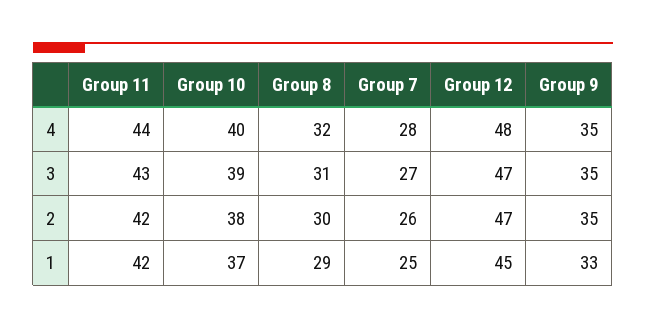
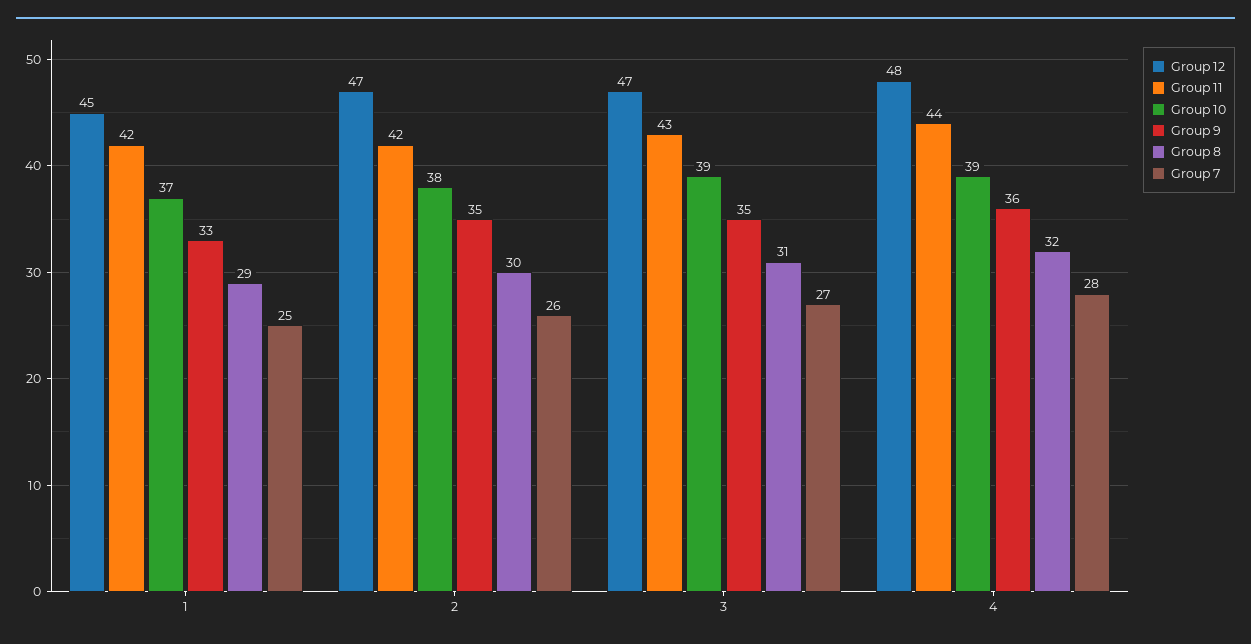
Group 10, 4: 40 -> 39
Group 9, 4: 35 -> 36

